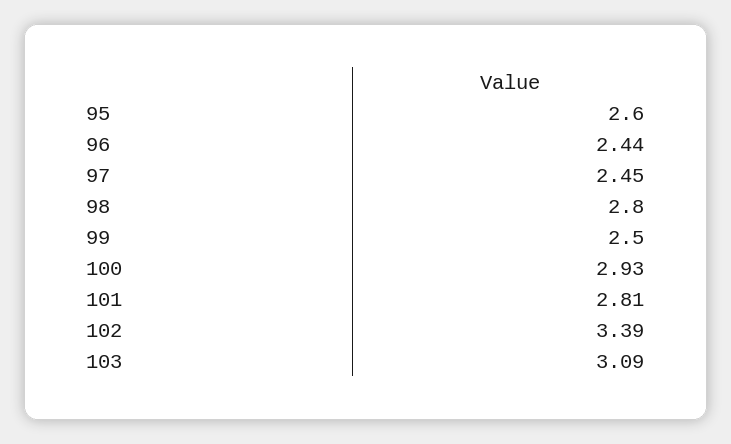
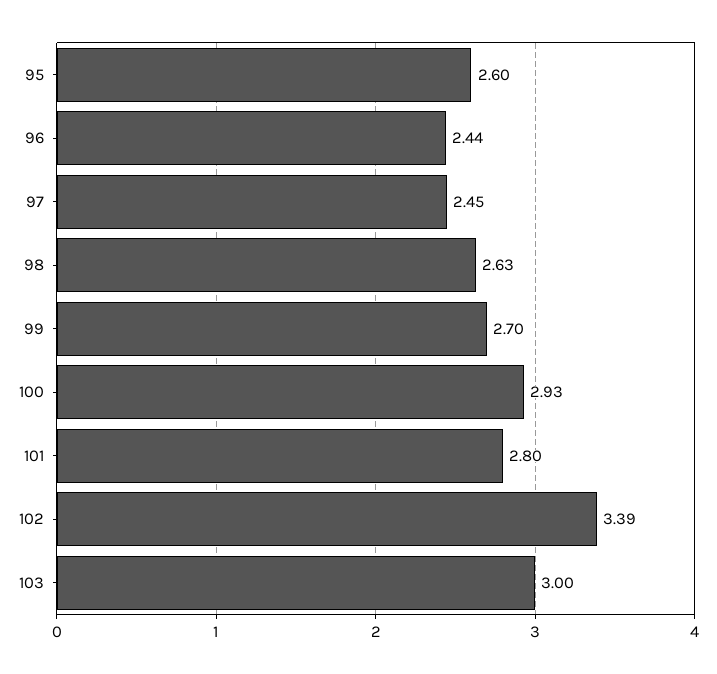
98: 2.8 -> 2.63
99: 2.5 -> 2.7
101: 2.81 -> 2.8
103: 3.09 -> 3

